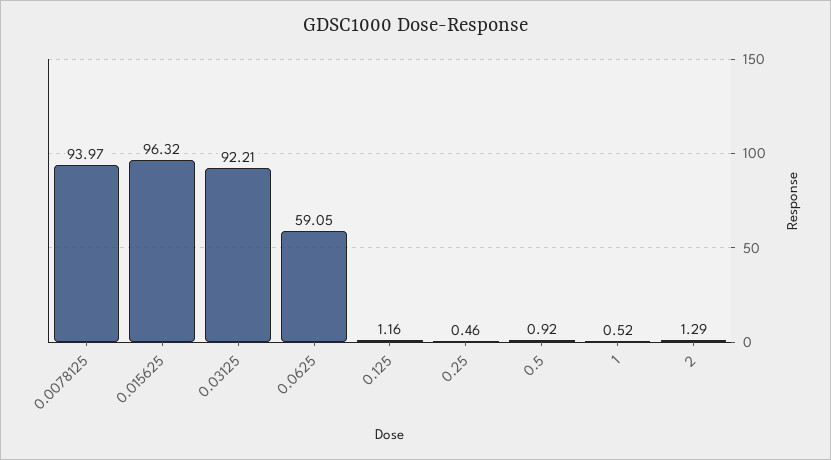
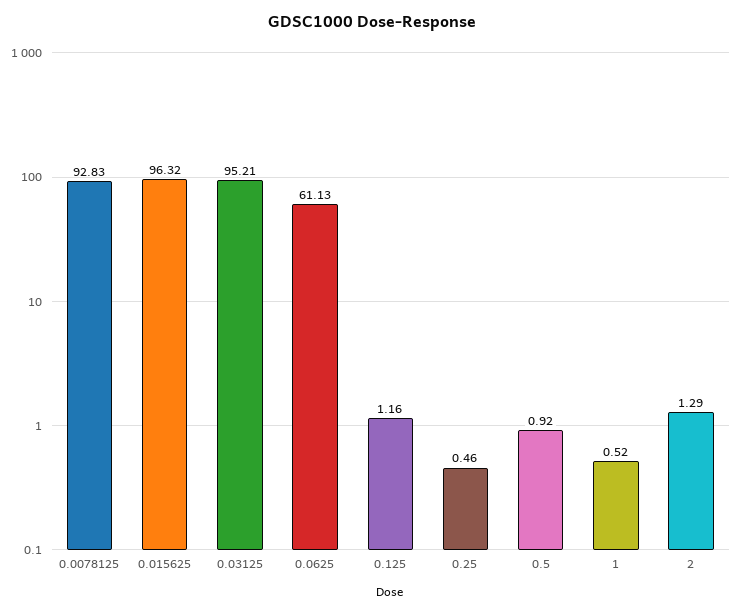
0.0078125: 93.97 -> 92.83
0.03125: 92.21 -> 95.21
0.0625: 59.05 -> 61.13

